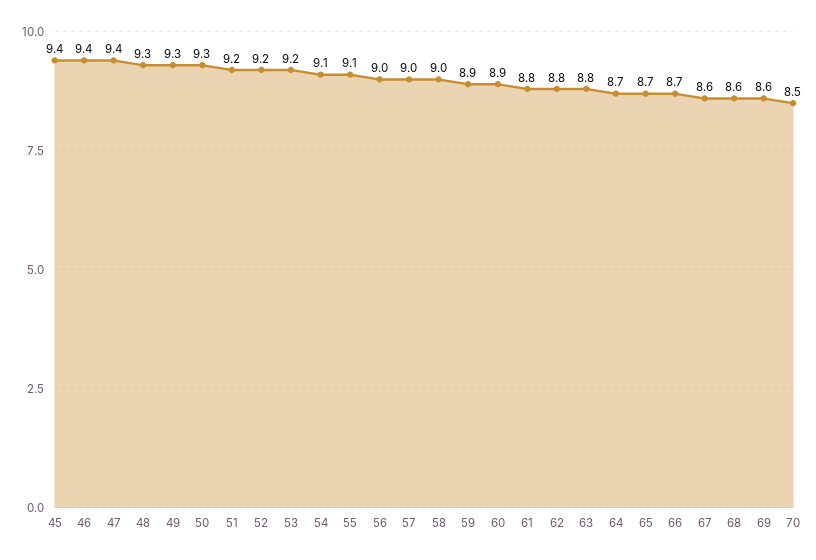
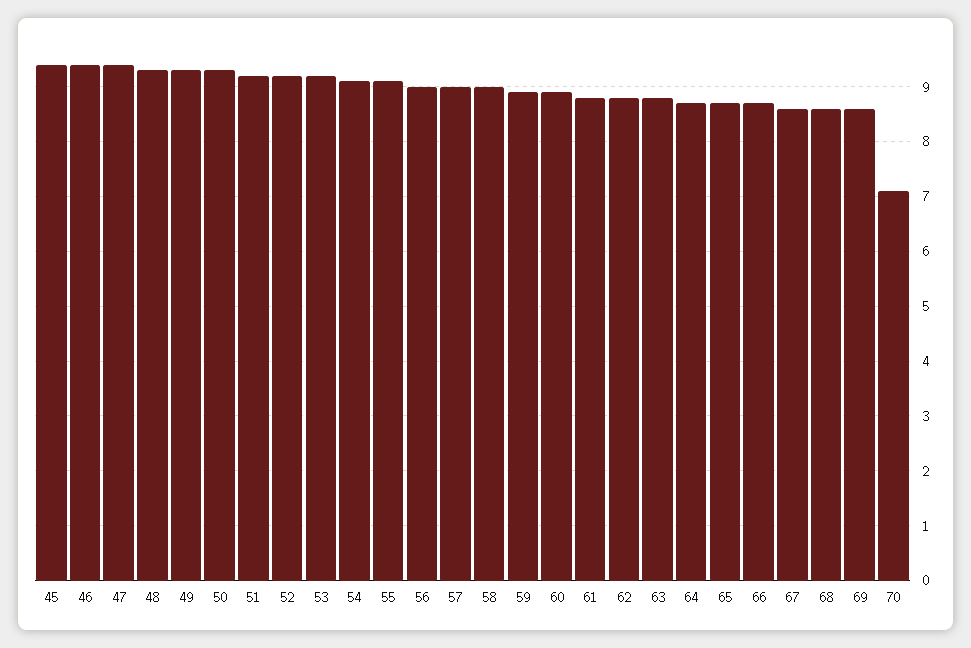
70: 8.5 -> 7

